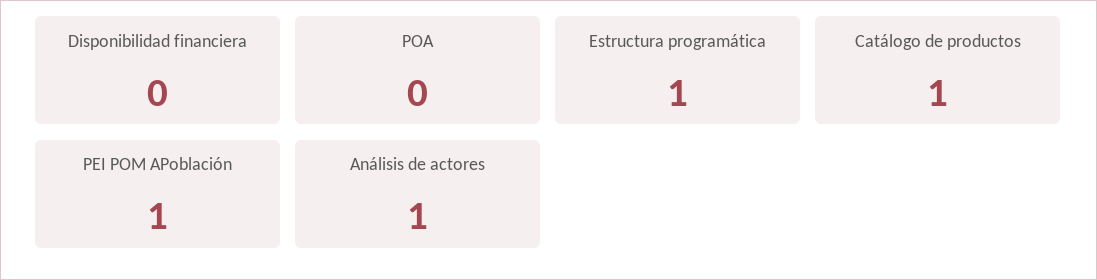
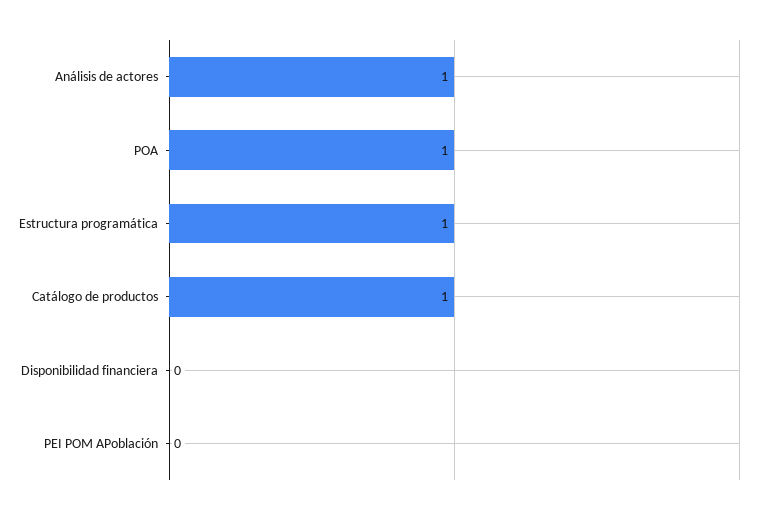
POA: 0 -> 1
PEI POM APoblación: 1 -> 0

